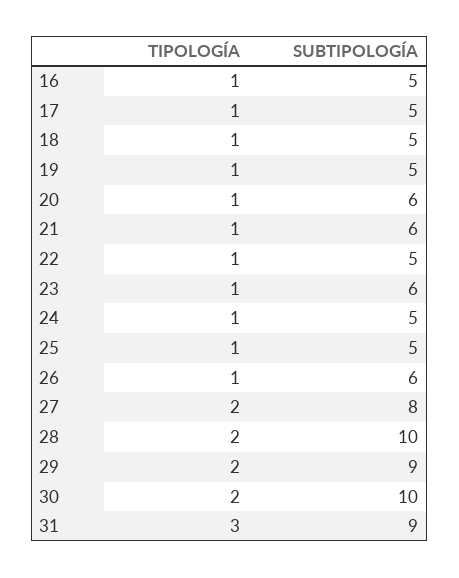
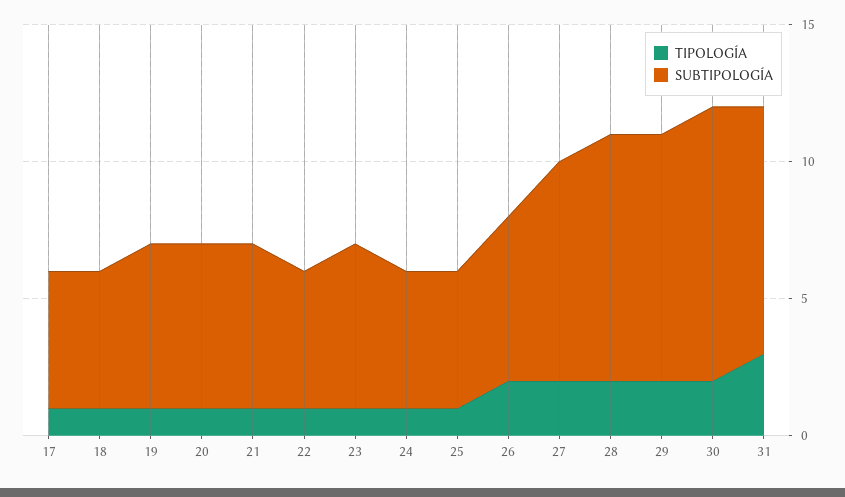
TIPOLOGÍA, 16: 1 -> none
SUBTIPOLOGÍA, 16: 5 -> none
SUBTIPOLOGÍA, 19: 5 -> 6
TIPOLOGÍA, 26: 1 -> 2
SUBTIPOLOGÍA, 28: 10 -> 9

